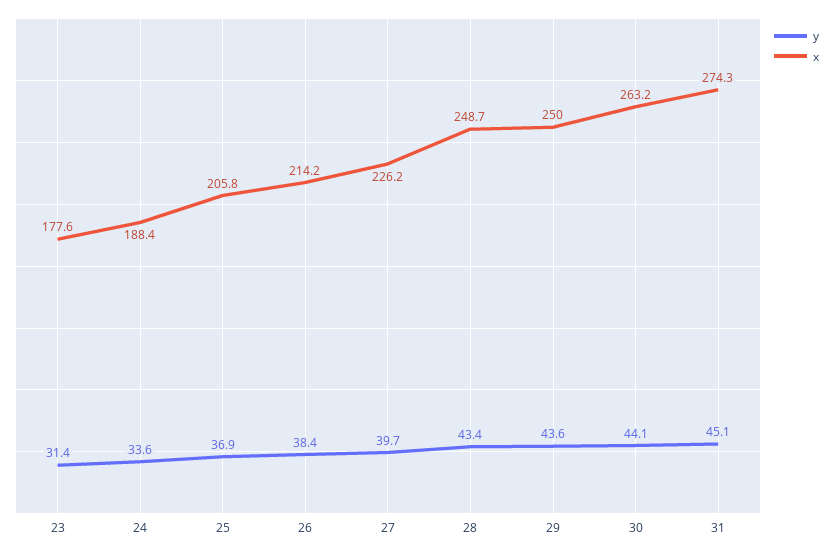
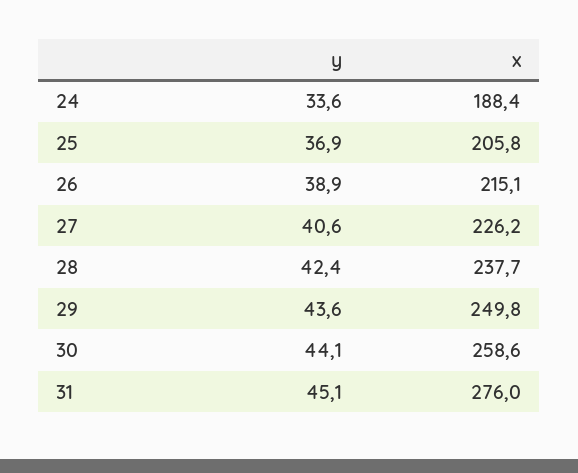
y, 23: 31.4 -> none
x, 23: 177.6 -> none
y, 26: 38.4 -> 38.9
x, 26: 214.2 -> 215.1
y, 27: 39.7 -> 40.6
y, 28: 43.4 -> 42.4
x, 28: 248.7 -> 237.7
x, 29: 250 -> 249.8
x, 30: 263.2 -> 258.6
x, 31: 274.3 -> 276

